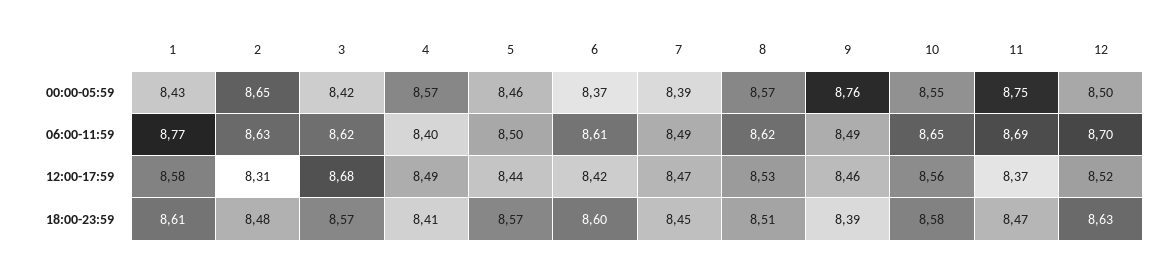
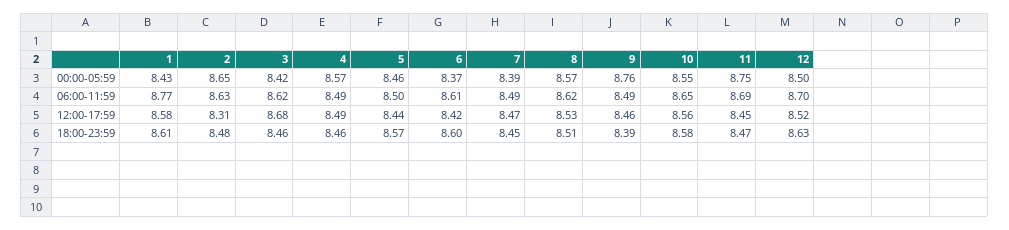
4, 06:00-11:59: 8.4 -> 8.49
11, 12:00-17:59: 8.37 -> 8.45
3, 18:00-23:59: 8.57 -> 8.46
4, 18:00-23:59: 8.41 -> 8.46

